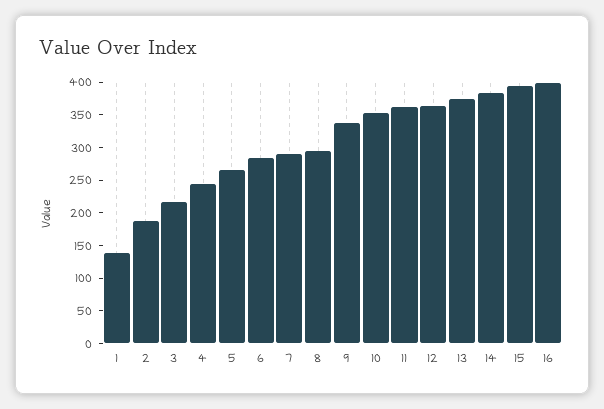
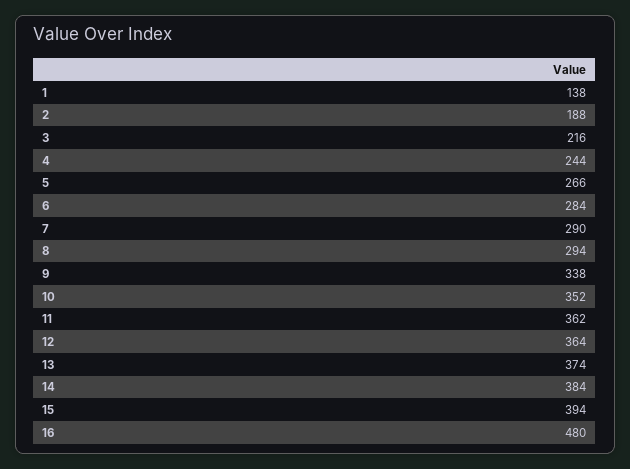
16: 400 -> 480

